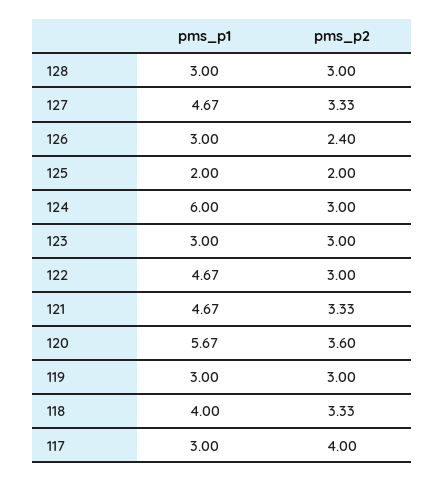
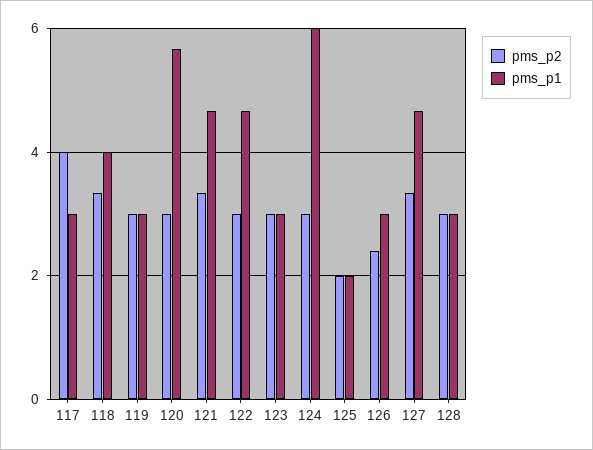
pms_p2, 120: 3.6 -> 3

